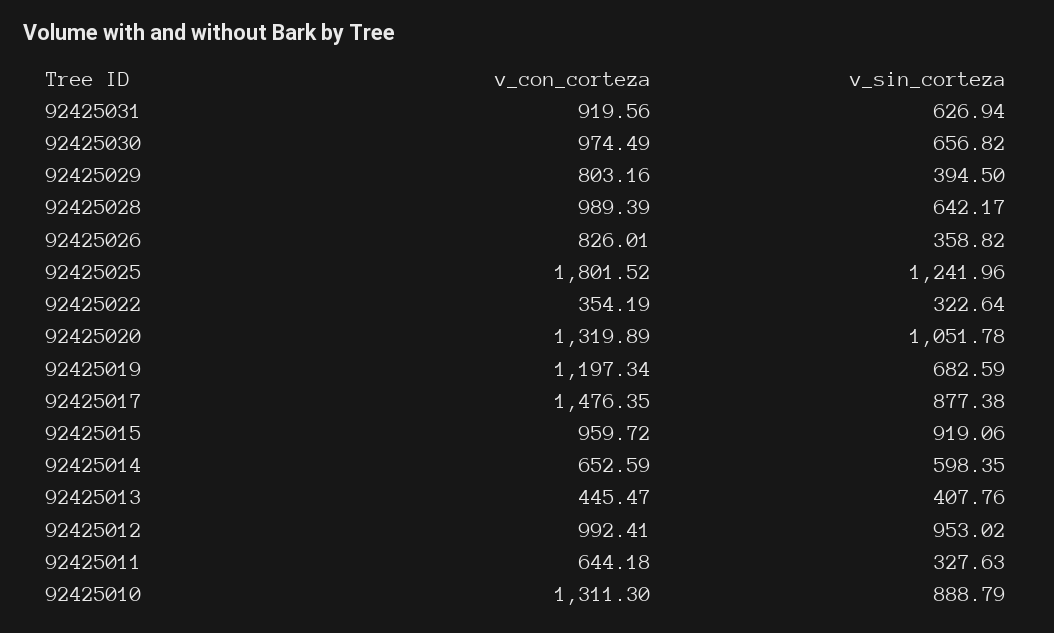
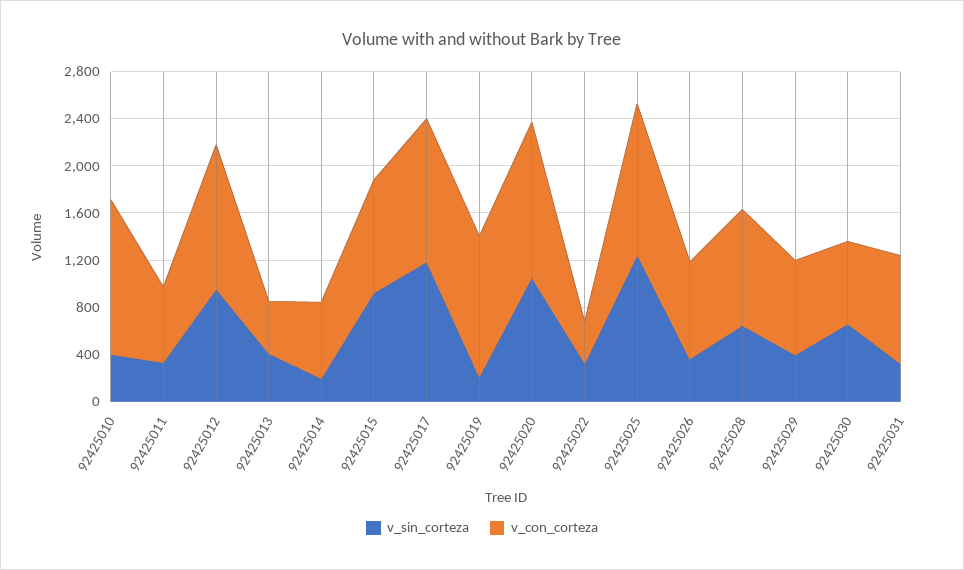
v_sin_corteza, 92425031: 626.94 -> 300
v_con_corteza, 92425030: 974.49 -> 700
v_con_corteza, 92425025: 1801.52 -> 1300
v_sin_corteza, 92425019: 682.59 -> 200
v_con_corteza, 92425017: 1476.35 -> 1200
v_sin_corteza, 92425017: 877.38 -> 1200
v_sin_corteza, 92425014: 598.35 -> 200
v_con_corteza, 92425012: 992.41 -> 1200
v_sin_corteza, 92425010: 888.79 -> 400

